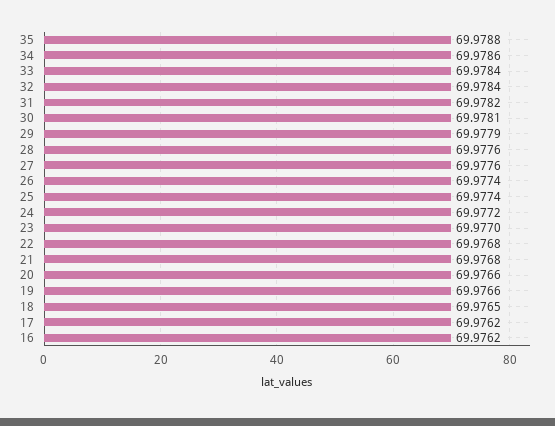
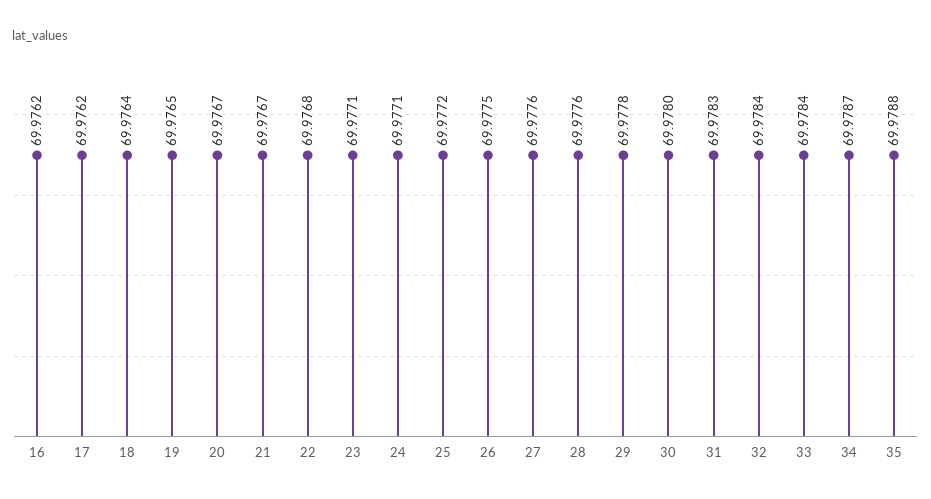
34: 69.9786 -> 69.9787
31: 69.9782 -> 69.9783
30: 69.9781 -> 69.978
29: 69.9779 -> 69.9778
26: 69.9774 -> 69.9775
25: 69.9774 -> 69.9772
24: 69.9772 -> 69.9771
23: 69.977 -> 69.9771
21: 69.9768 -> 69.9767
20: 69.9766 -> 69.9767
19: 69.9766 -> 69.9765
18: 69.9765 -> 69.9764

